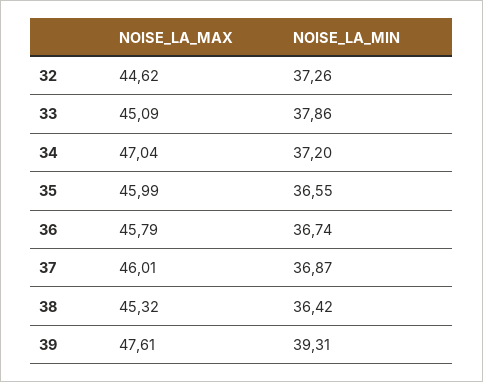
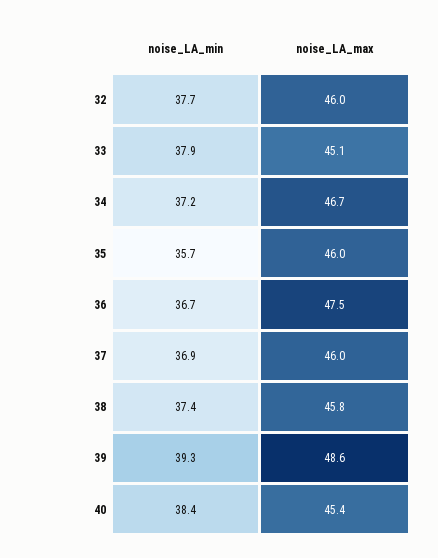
NOISE_LA_MAX, 32: 44.62 -> 46
NOISE_LA_MIN, 32: 37.26 -> 37.7
NOISE_LA_MAX, 34: 47.04 -> 46.7
NOISE_LA_MIN, 35: 36.55 -> 35.7
NOISE_LA_MAX, 36: 45.79 -> 47.5
NOISE_LA_MAX, 38: 45.32 -> 45.8
NOISE_LA_MIN, 38: 36.42 -> 37.4
NOISE_LA_MAX, 39: 47.61 -> 48.6
NOISE_LA_MIN, 40: none -> 38.4
NOISE_LA_MAX, 40: none -> 45.4

